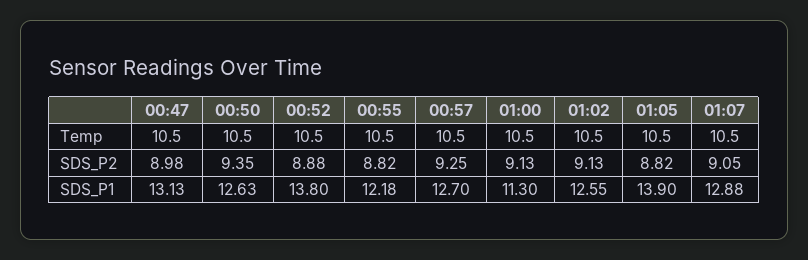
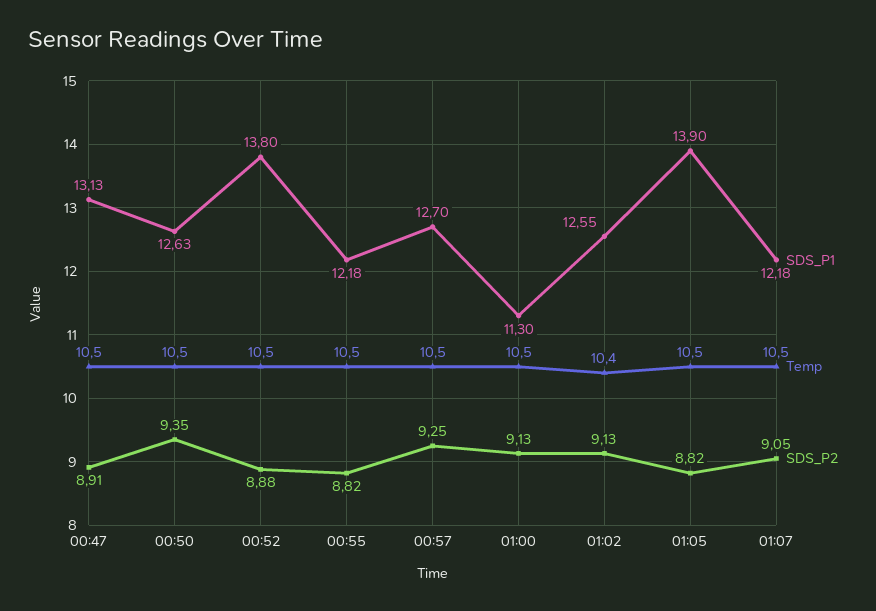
Temp, 01:02: 10.5 -> 10.4
SDS_P2, 00:47: 8.98 -> 8.91
SDS_P1, 01:07: 12.88 -> 12.18

